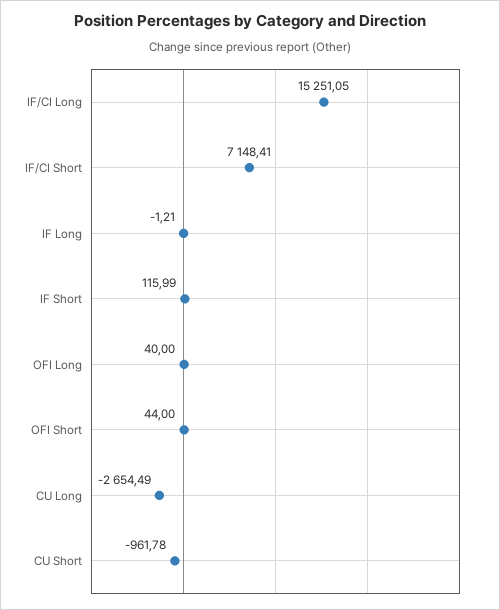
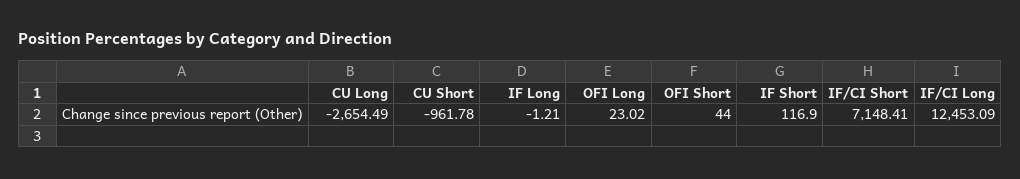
IF/CI Long: 15251.05 -> 12453.09
IF Short: 115.99 -> 116.9
OFI Long: 40 -> 23.02

